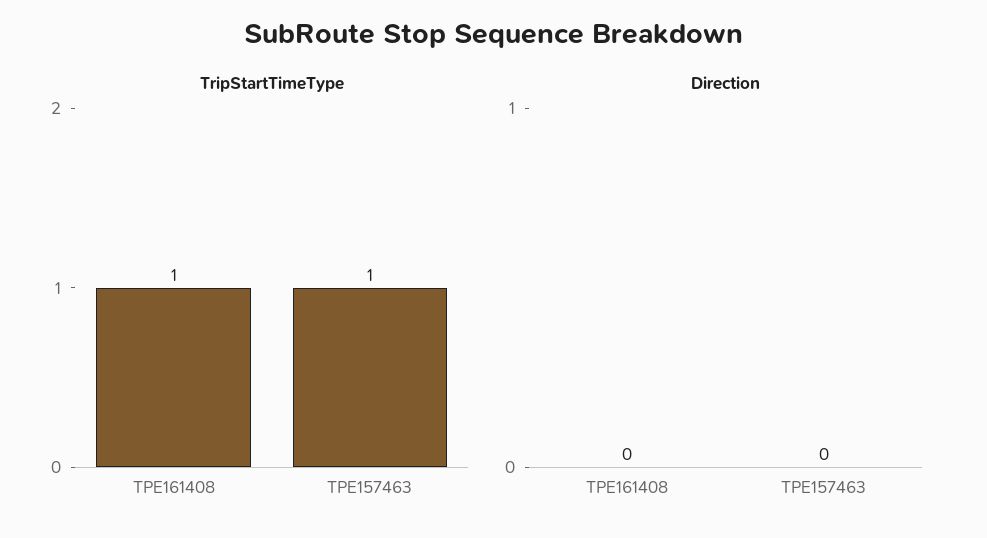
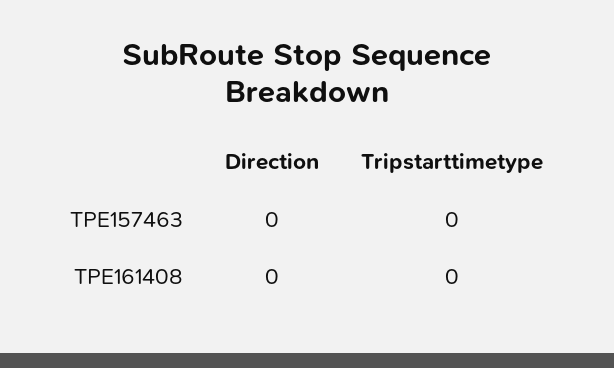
TripStartTimeType, TPE161408: 1 -> 0
TripStartTimeType, TPE157463: 1 -> 0

